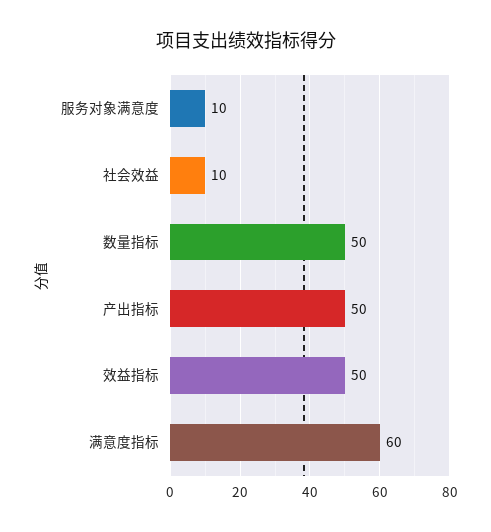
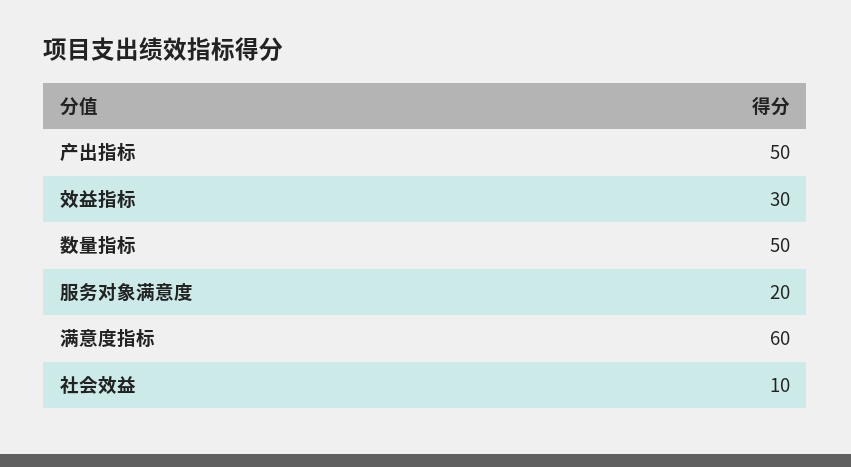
服务对象满意度: 10 -> 20
效益指标: 50 -> 30

